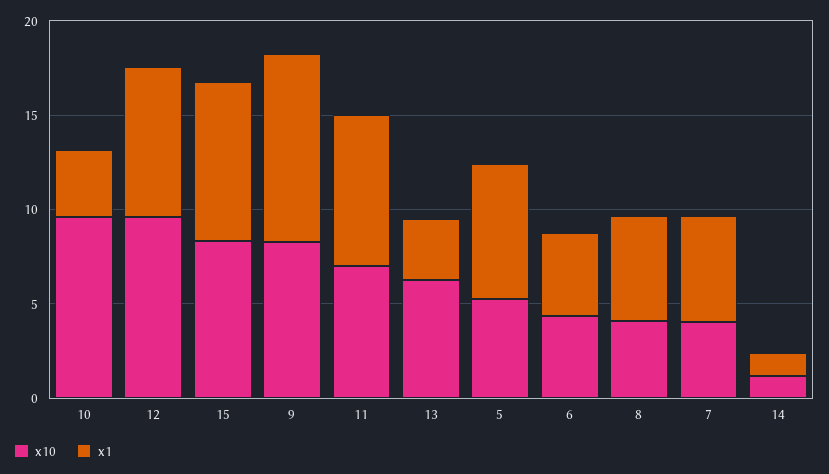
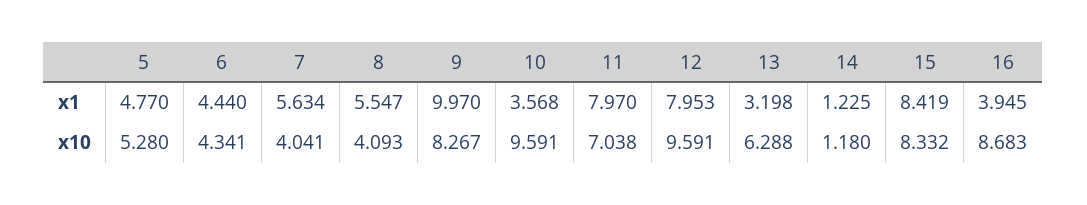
x1, 5: 7 -> 4.77
x1, 16: none -> 3.945
x10, 16: none -> 8.683

